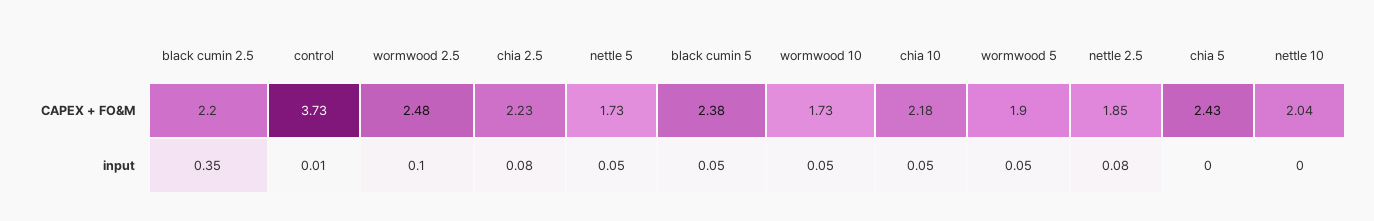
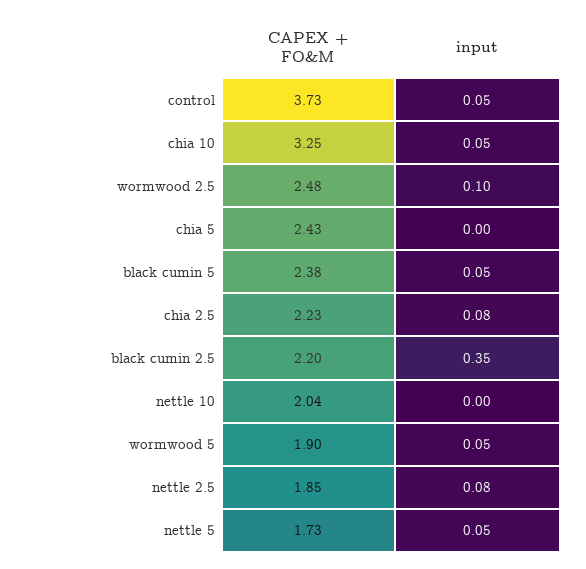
wormwood 10, CAPEX + FO&M: 1.73 -> none
chia 10, CAPEX + FO&M: 2.18 -> 3.25
control, input: 0.01 -> 0.05
wormwood 10, input: 0.05 -> none

